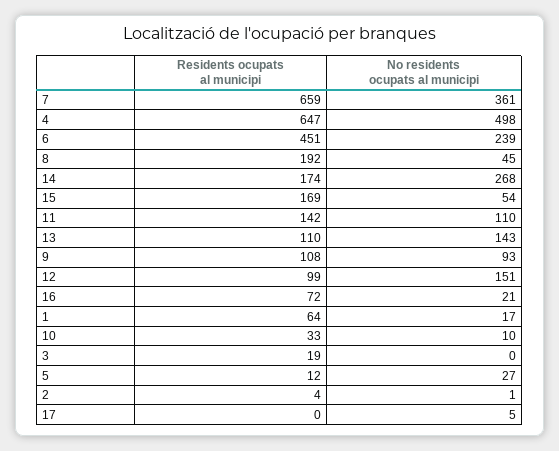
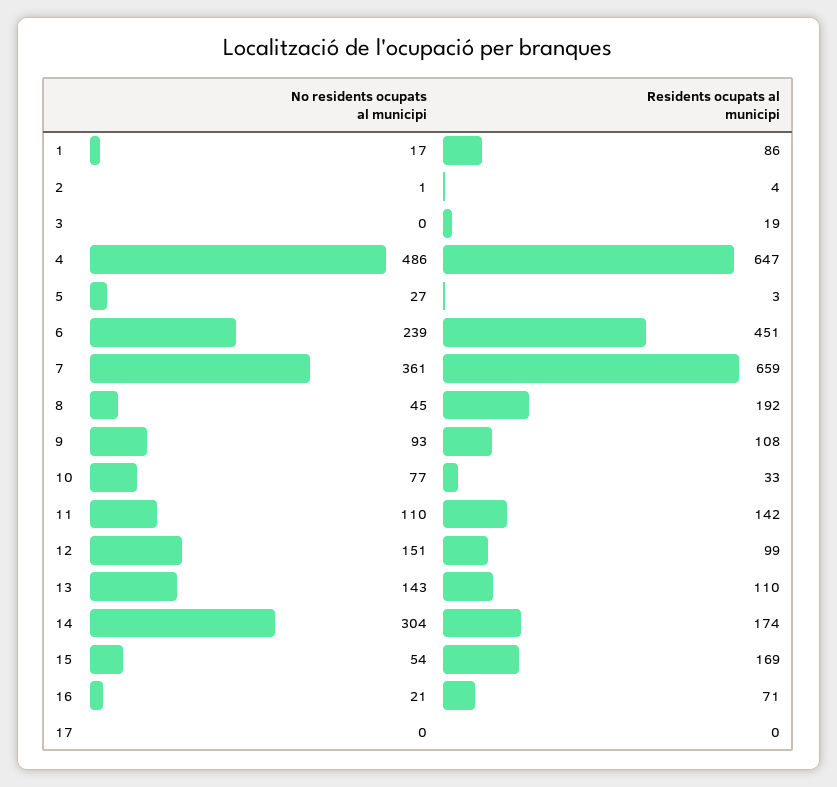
No residents ocupats al municipi, 4: 498 -> 486
No residents ocupats al municipi, 14: 268 -> 304
Residents ocupats al municipi, 16: 72 -> 71
Residents ocupats al municipi, 1: 64 -> 86
No residents ocupats al municipi, 10: 10 -> 77
Residents ocupats al municipi, 5: 12 -> 3
No residents ocupats al municipi, 17: 5 -> 0

